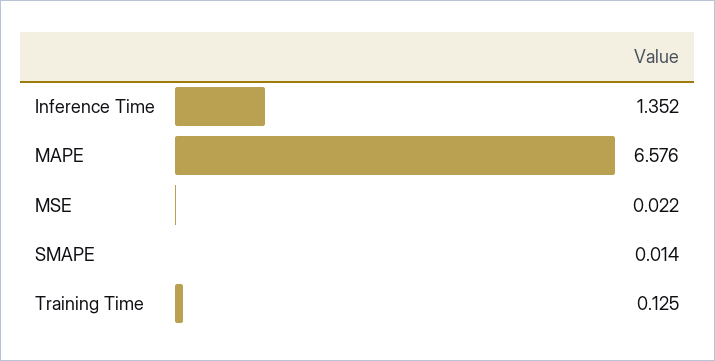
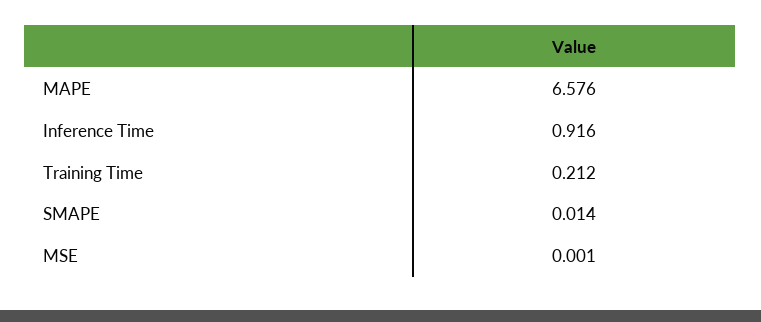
Inference Time: 1.352 -> 0.916
MSE: 0.022 -> 0.001
Training Time: 0.125 -> 0.212

